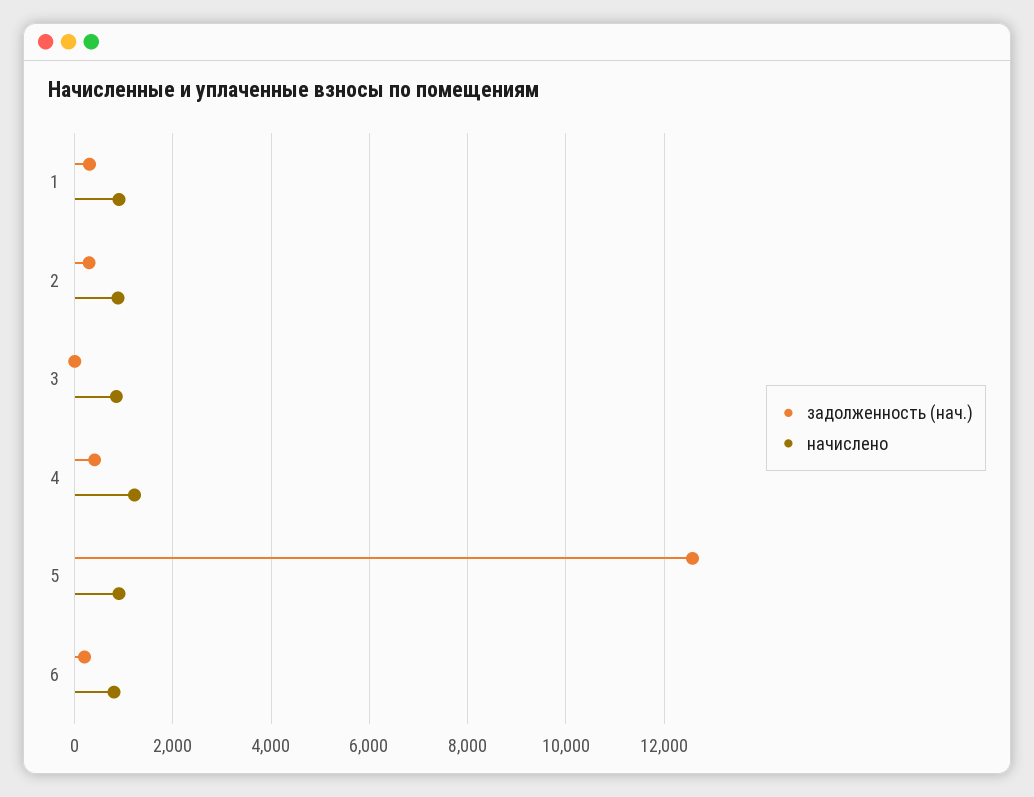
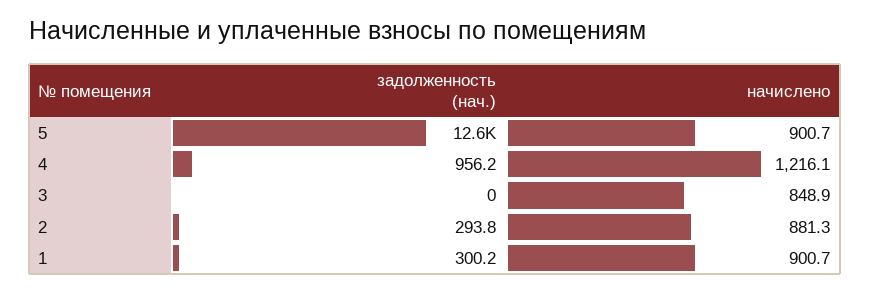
задолженность (нач.), 4: 400 -> 956.2
задолженность (нач.), 6: 200 -> none
начислено, 6: 800 -> none

